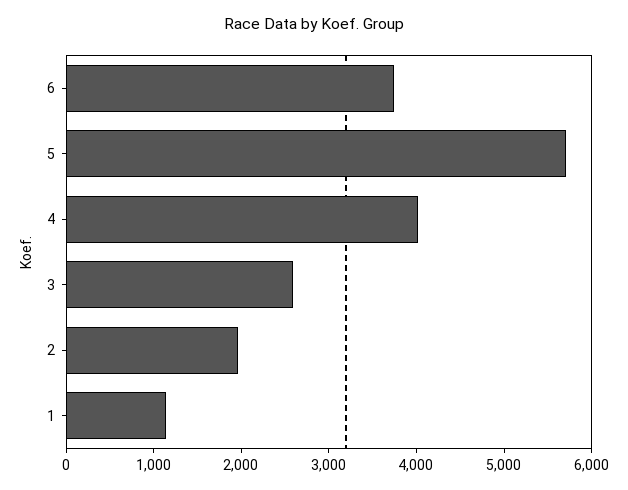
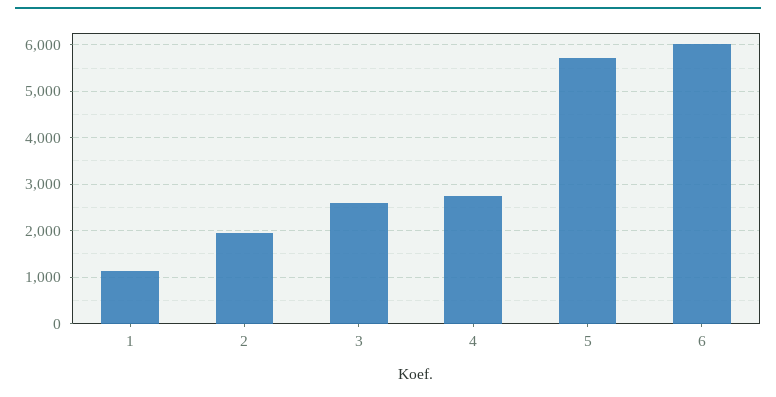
6: 3800 -> 6000
4: 4000 -> 2800

